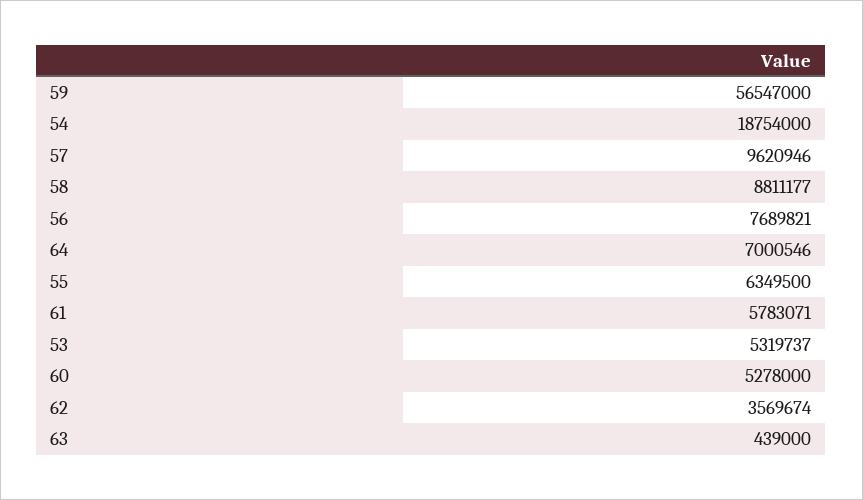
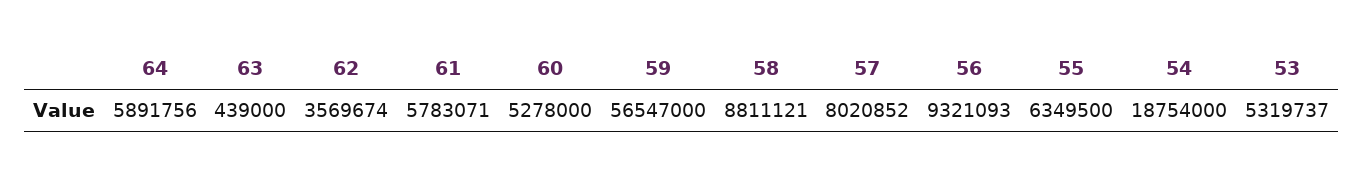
57: 9620946 -> 8020852
58: 8811177 -> 8811121
56: 7689821 -> 9321093
64: 7000546 -> 5891756

